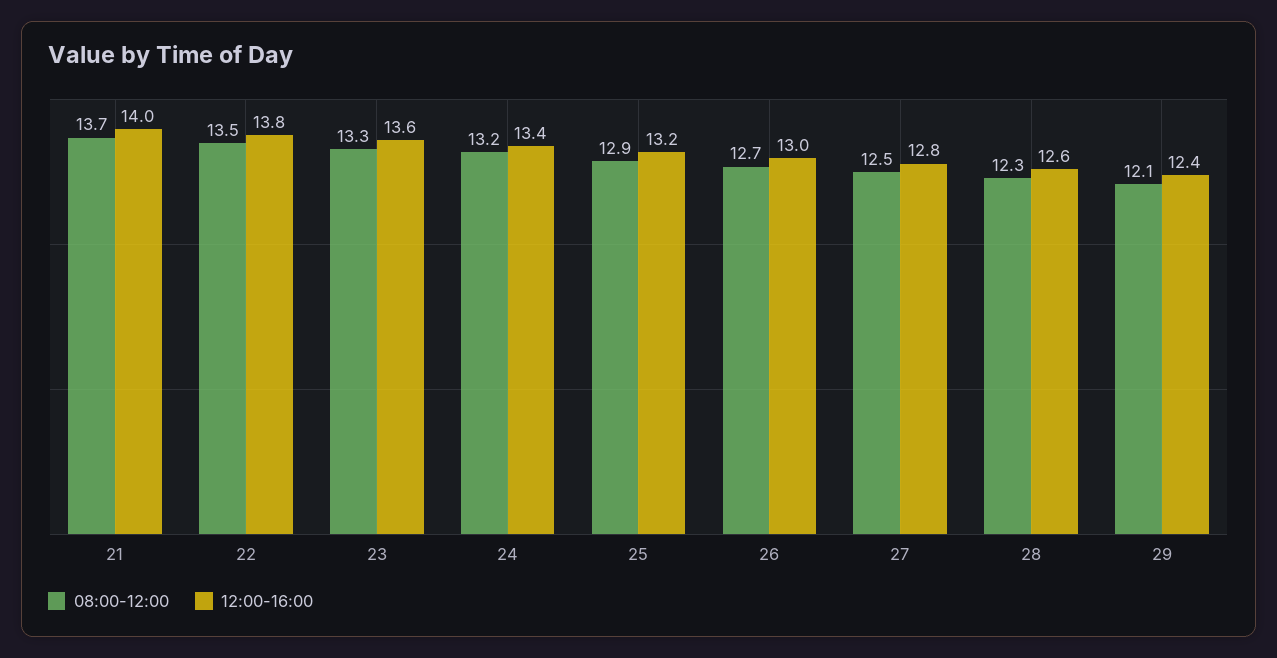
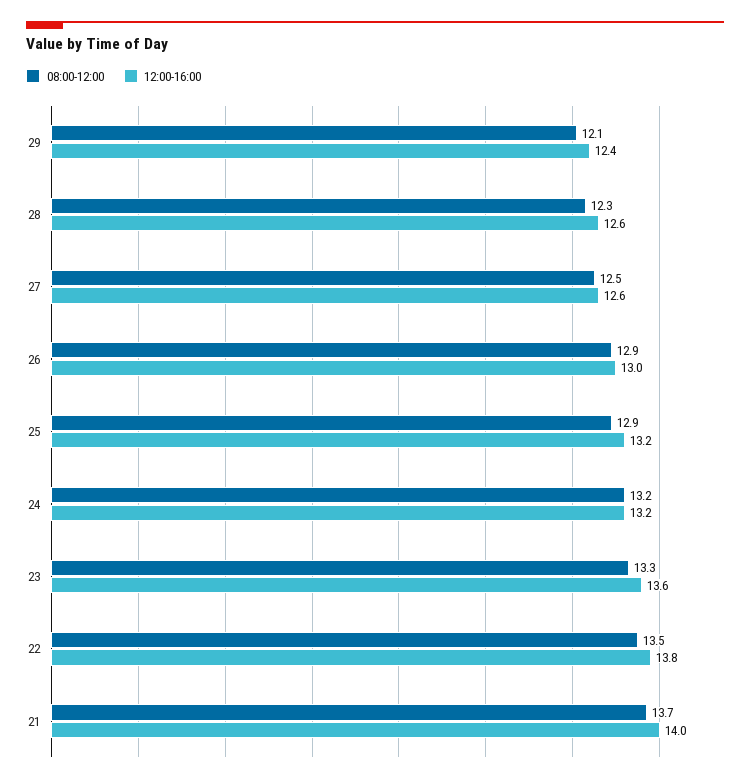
12:00-16:00, 24: 13.4 -> 13.2
08:00-12:00, 26: 12.7 -> 12.9
12:00-16:00, 27: 12.8 -> 12.6

